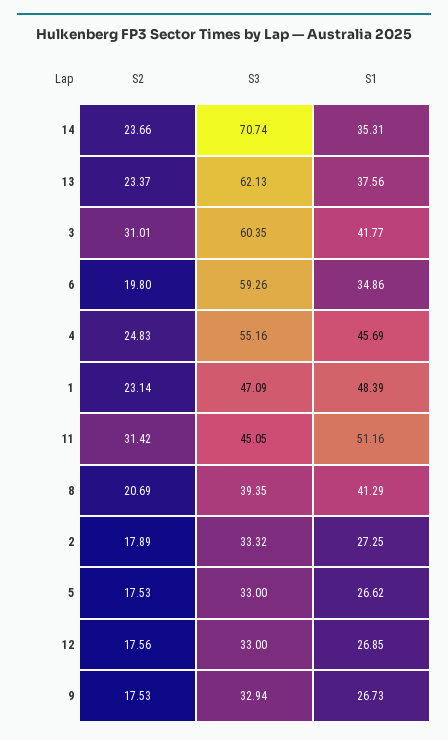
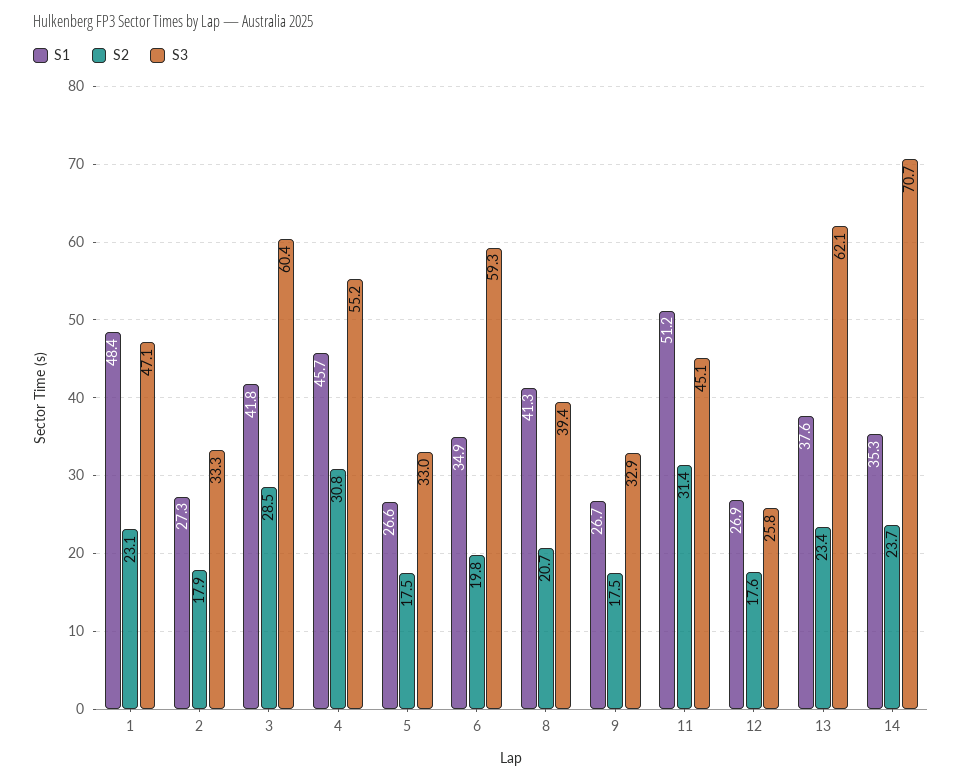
S2, 3: 31.01 -> 28.5
S2, 4: 24.83 -> 30.8
S3, 12: 33 -> 25.8

